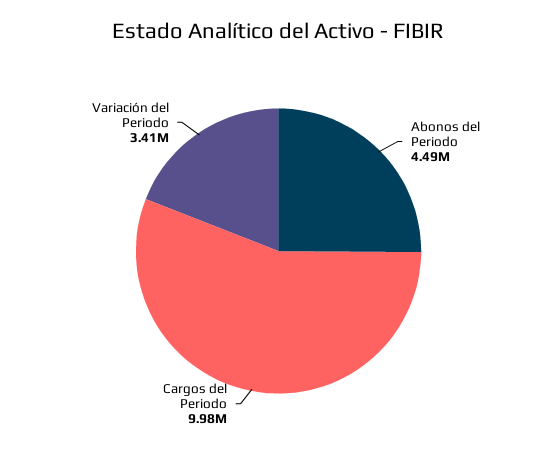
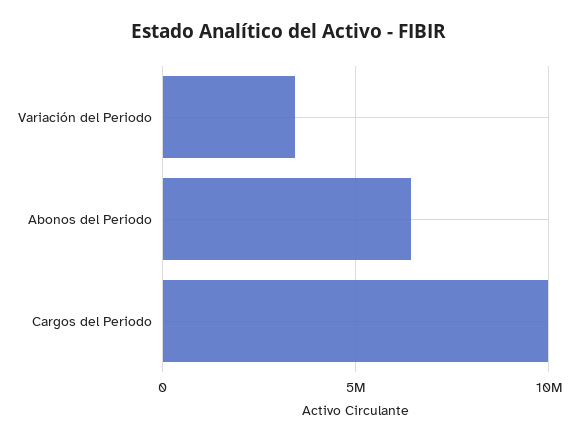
Abonos del Periodo: 4490000 -> 6500000

